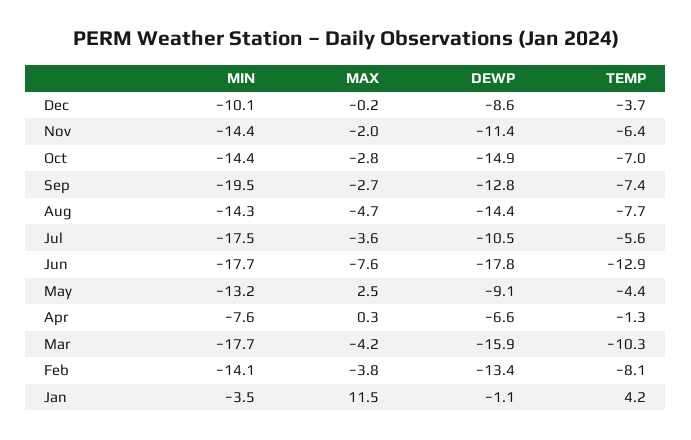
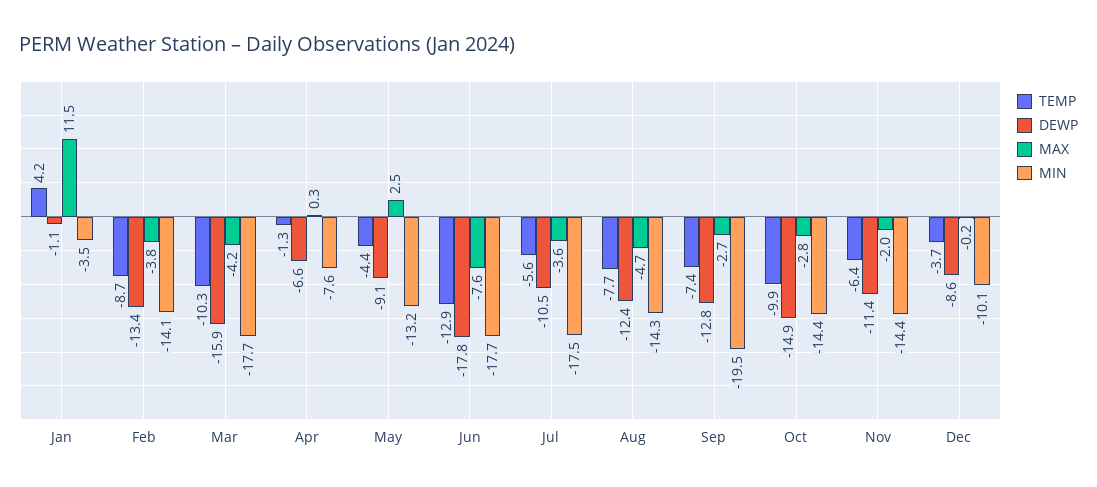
TEMP, Oct: -7 -> -9.9
DEWP, Aug: -14.4 -> -12.4
TEMP, Feb: -8.1 -> -8.7

